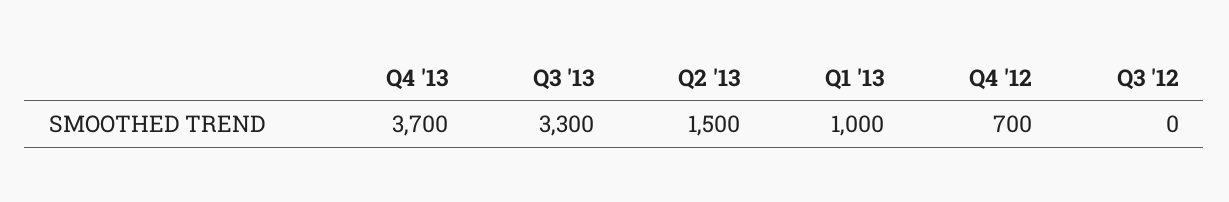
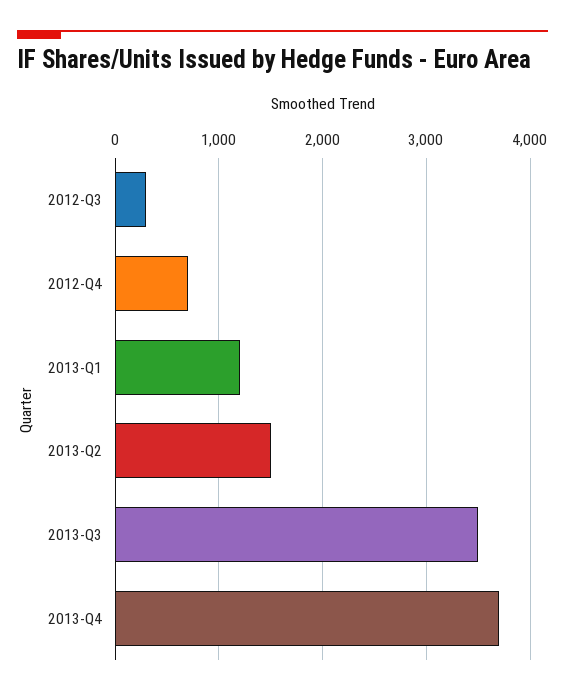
Q3 '13: 3300 -> 3500
Q1 '13: 1000 -> 1200
Q3 '12: 0 -> 300

